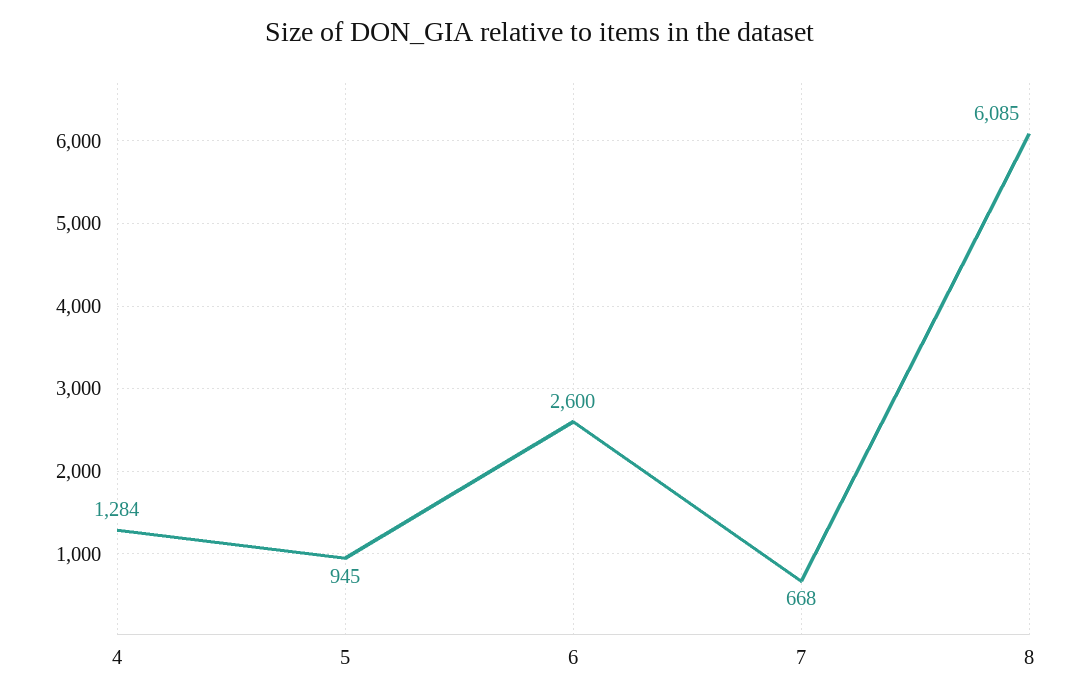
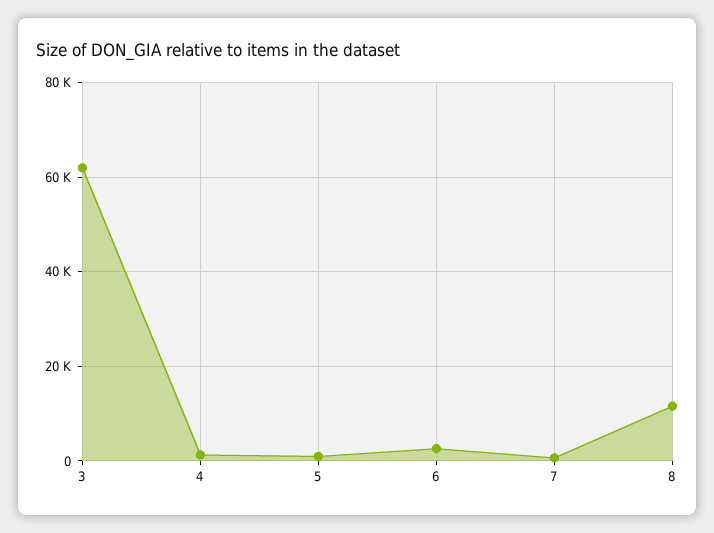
8: 6085 -> 12000
3: none -> 62000

